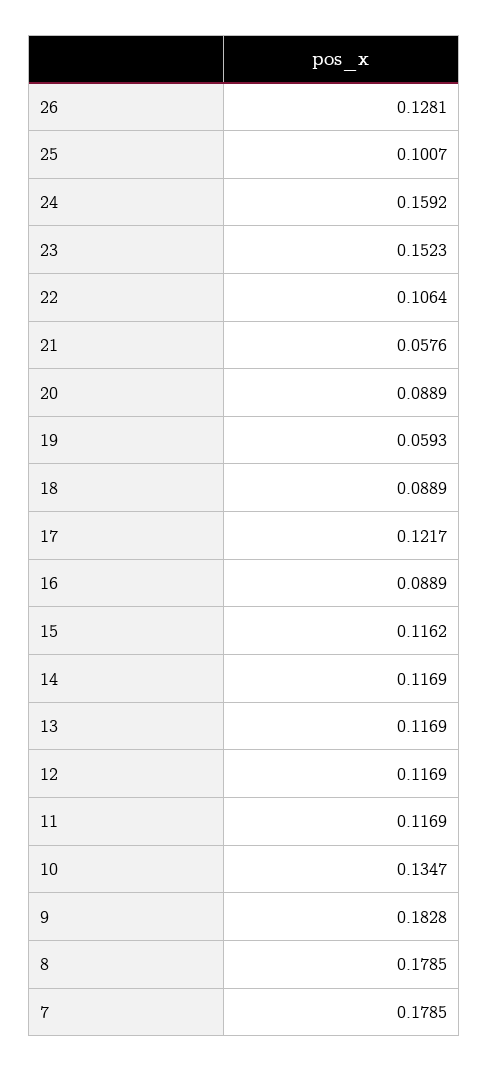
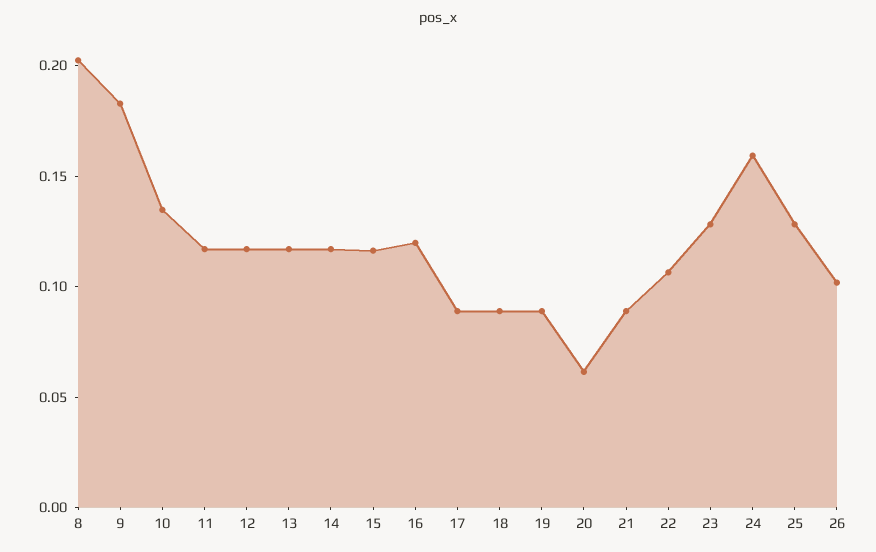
26: 0.1281 -> 0.1
25: 0.1007 -> 0.13
23: 0.1523 -> 0.13
21: 0.0576 -> 0.09
20: 0.0889 -> 0.06
19: 0.0593 -> 0.09
17: 0.1217 -> 0.09
16: 0.0889 -> 0.12
8: 0.1785 -> 0.2
7: 0.1785 -> none

